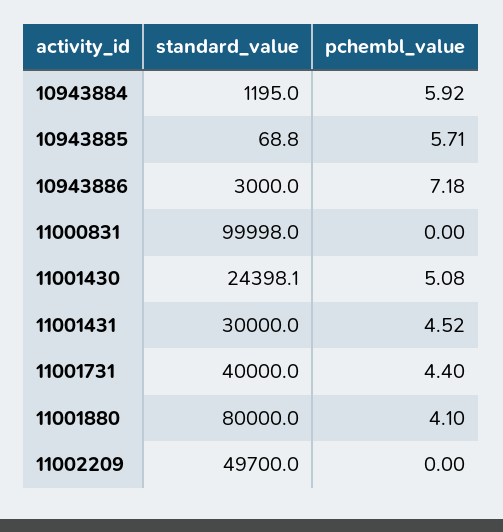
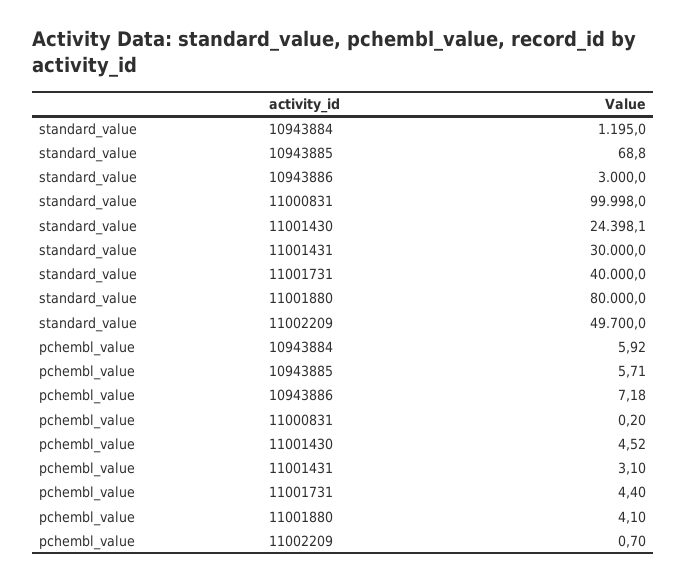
pchembl_value, 11000831: 0 -> 0.2
pchembl_value, 11001430: 5.08 -> 4.52
pchembl_value, 11001431: 4.52 -> 3.1
pchembl_value, 11002209: 0 -> 0.7

